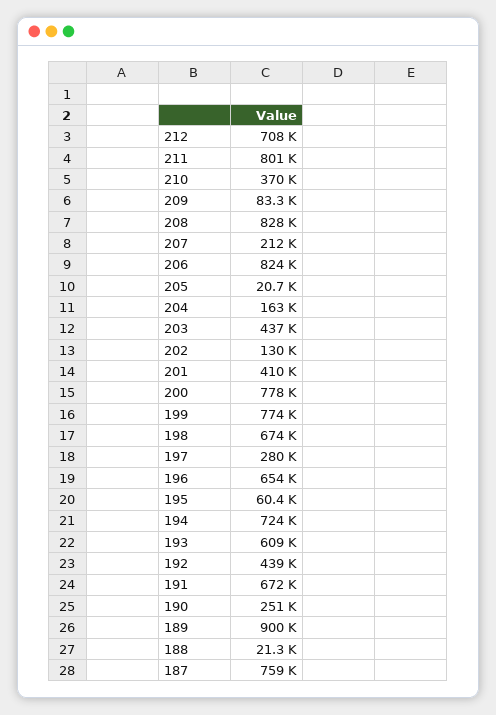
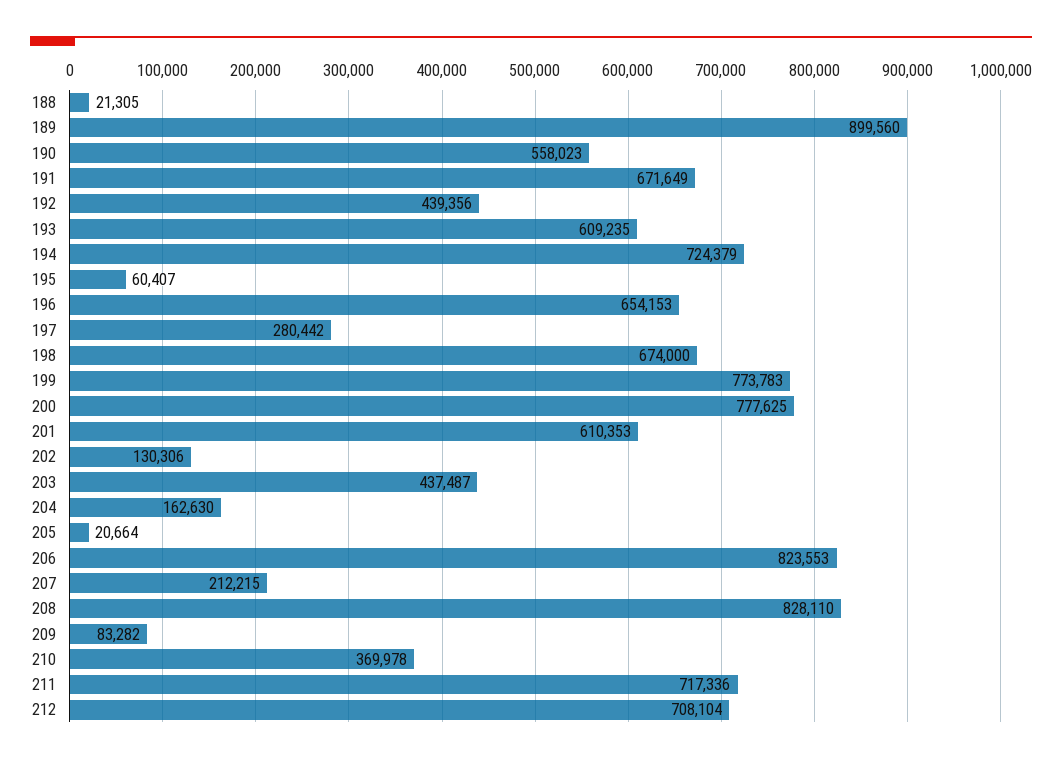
211: 801000 -> 717336
201: 410000 -> 610353
190: 251000 -> 558023
187: 759000 -> none

